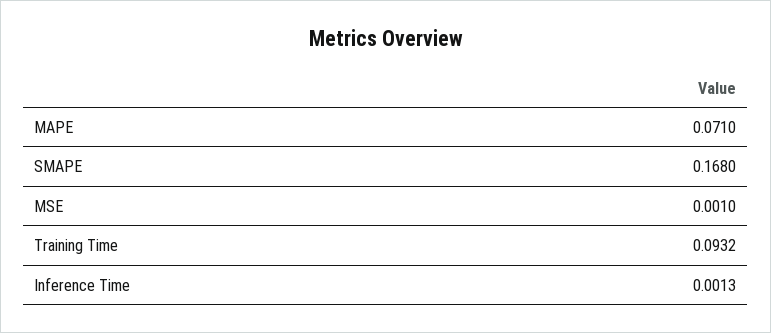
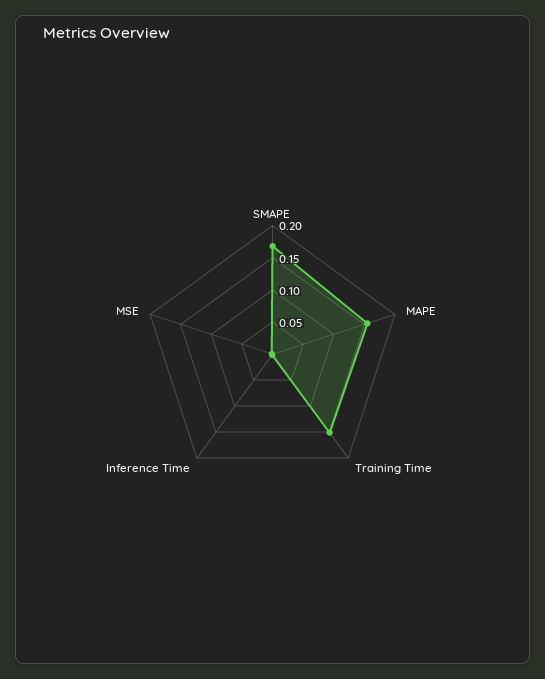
MAPE: 0.071 -> 0.15
Training Time: 0.0932 -> 0.15

